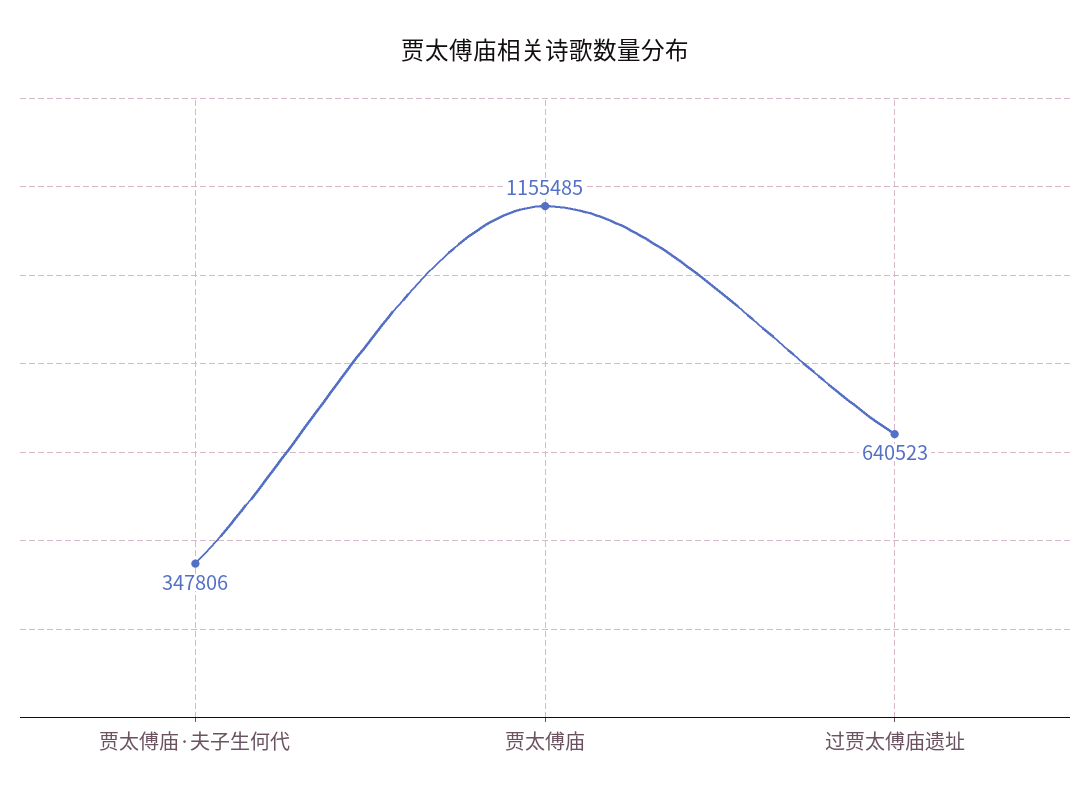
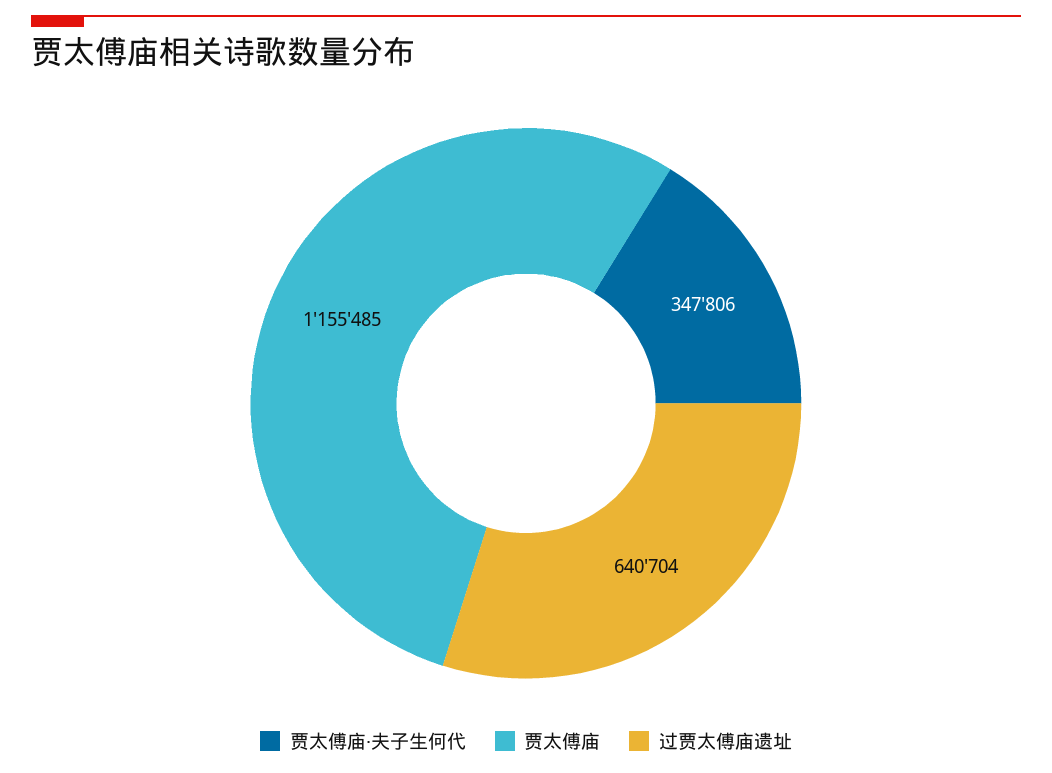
过贾太傅庙遗址: 640523 -> 640704

